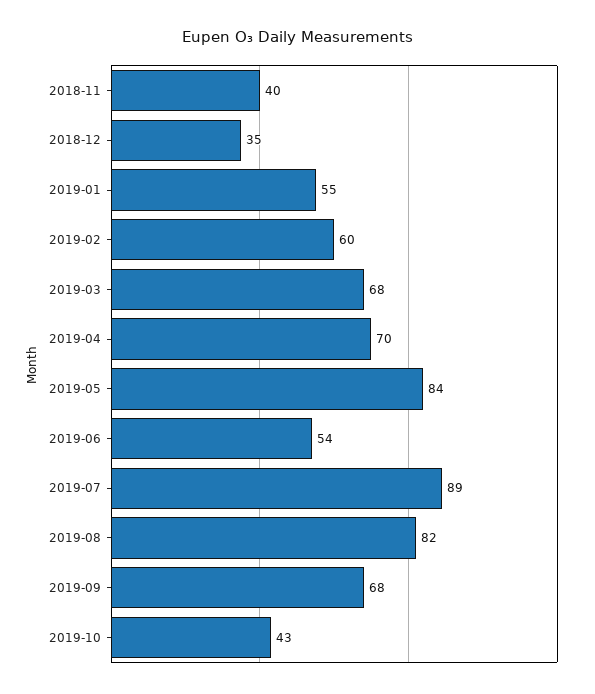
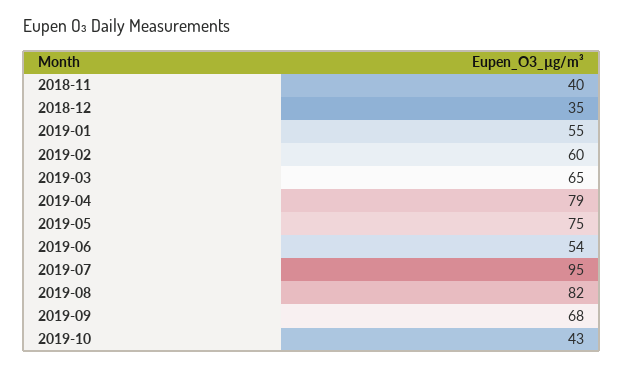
2019-03: 68 -> 65
2019-04: 70 -> 79
2019-05: 84 -> 75
2019-07: 89 -> 95

